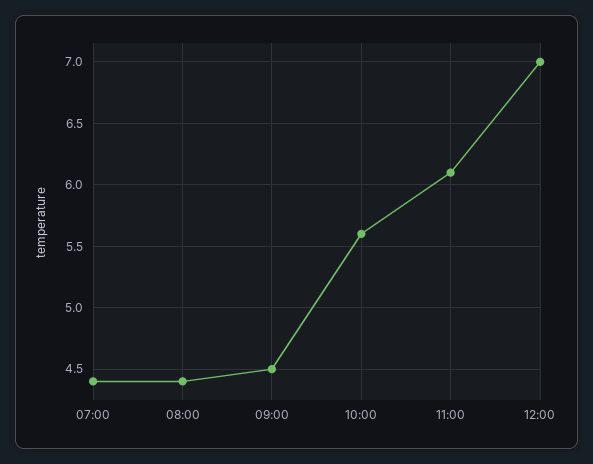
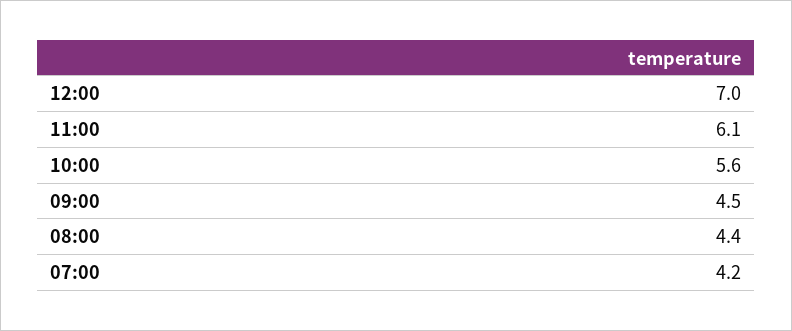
07:00: 4.4 -> 4.2

